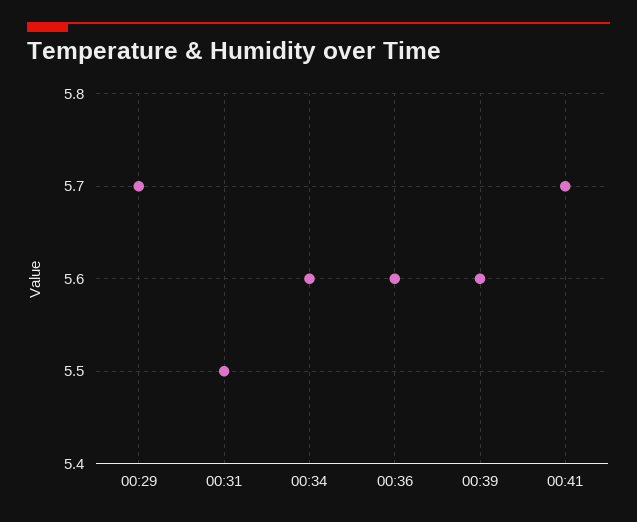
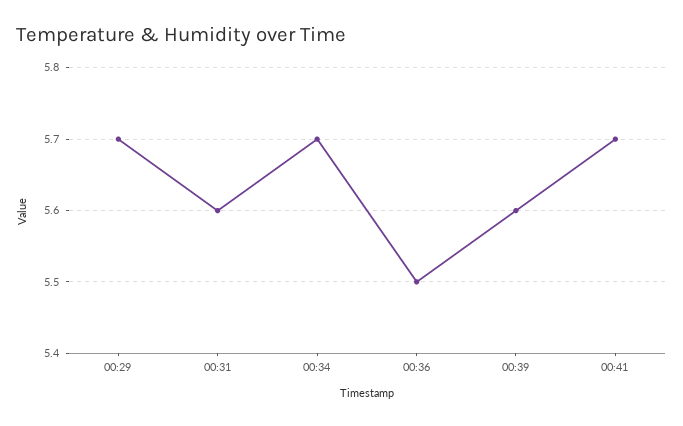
00:31: 5.5 -> 5.6
00:34: 5.6 -> 5.7
00:36: 5.6 -> 5.5

